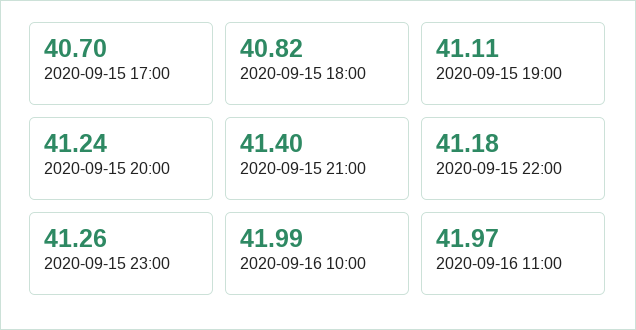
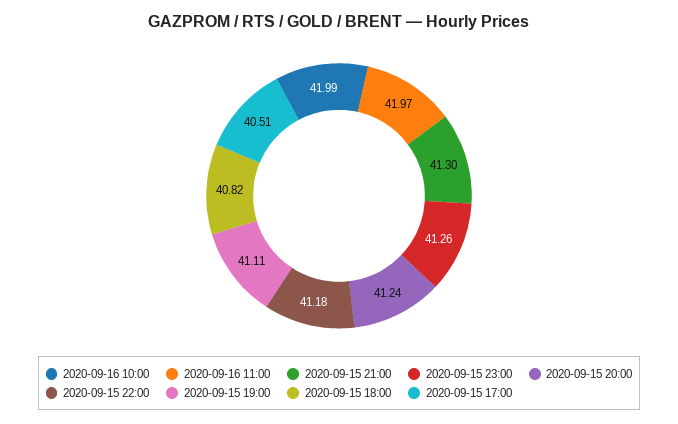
2020-09-15 17:00: 40.7 -> 40.51
2020-09-15 21:00: 41.4 -> 41.3

